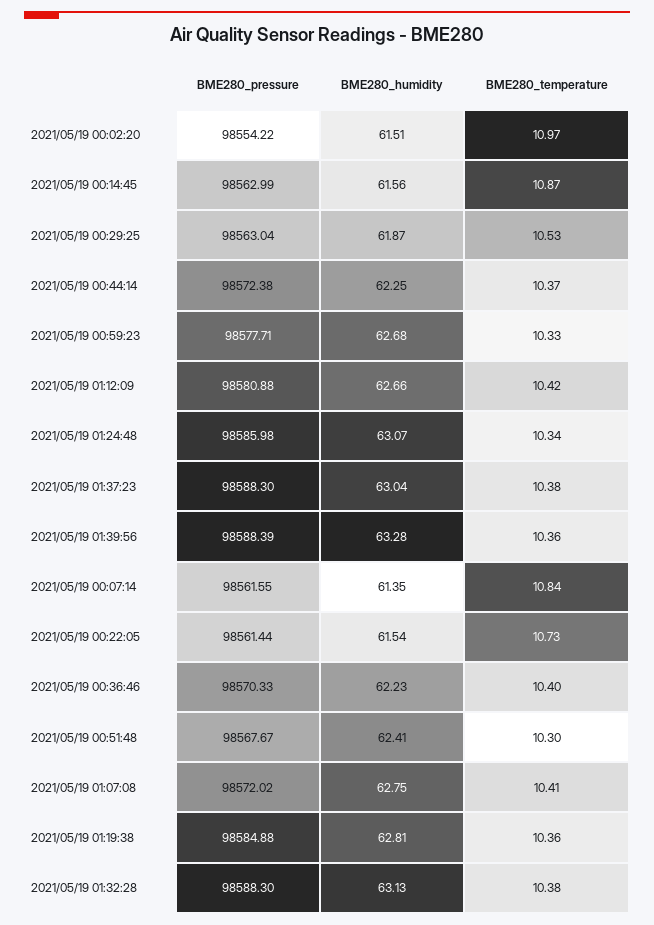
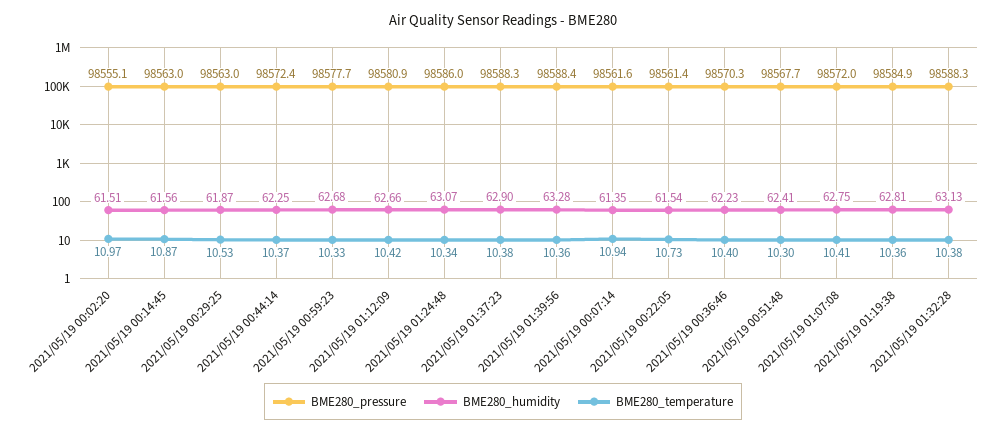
BME280_pressure, 2021/05/19 00:02:20: 98554.22 -> 98555.1
BME280_humidity, 2021/05/19 01:37:23: 63.04 -> 62.9
BME280_temperature, 2021/05/19 00:07:14: 10.84 -> 10.94

